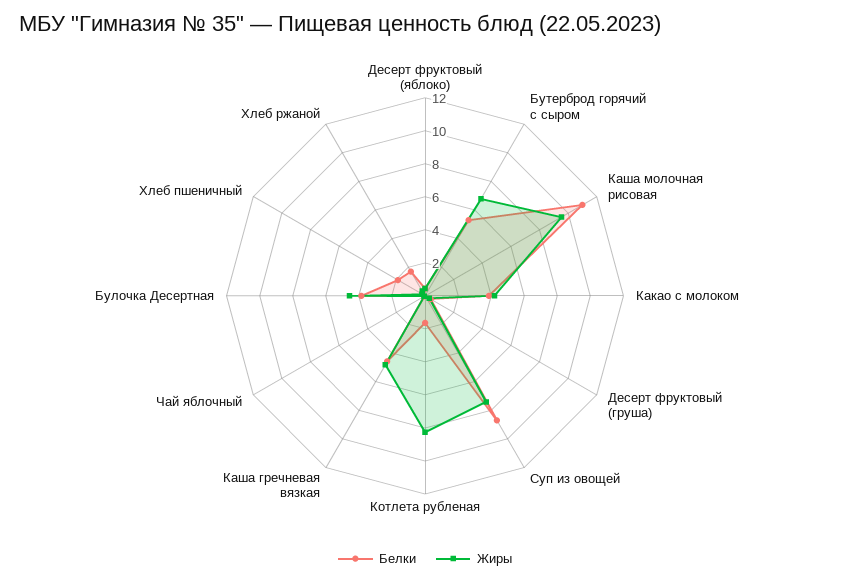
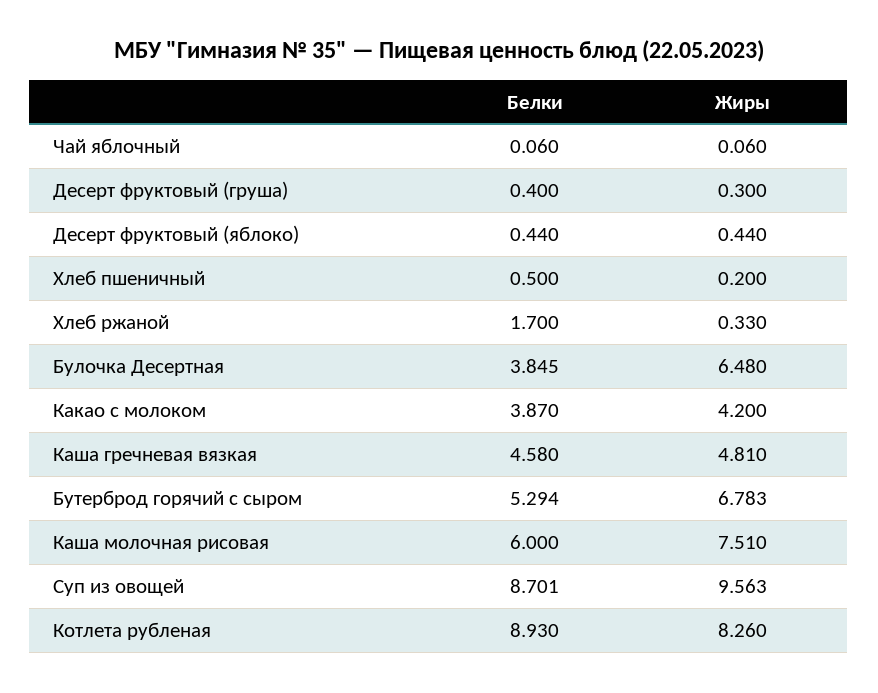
Белки, Каша молочная рисовая: 11 -> 6
Жиры, Каша молочная рисовая: 9.5 -> 7.51
Жиры, Суп из овощей: 7.5 -> 9.563
Белки, Котлета рубленая: 1.5 -> 8.93
Жиры, Булочка Десертная: 4.5 -> 6.48
Белки, Хлеб пшеничный: 2 -> 0.5

